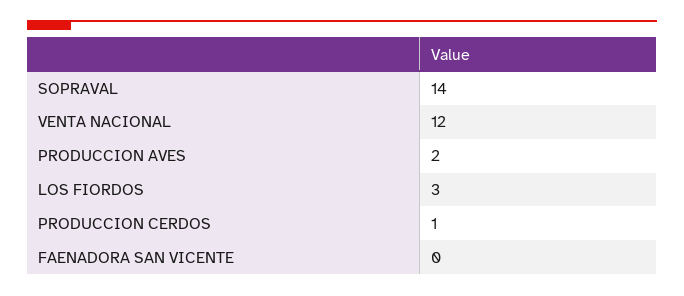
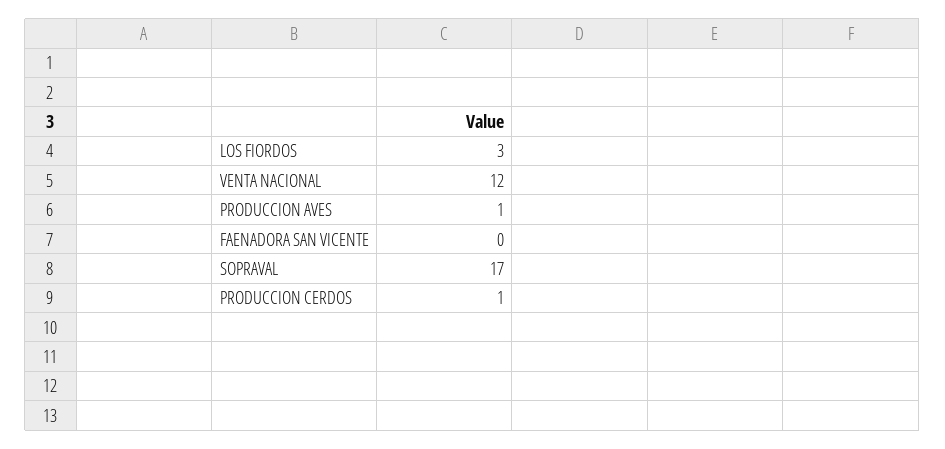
SOPRAVAL: 14 -> 17
PRODUCCION AVES: 2 -> 1

